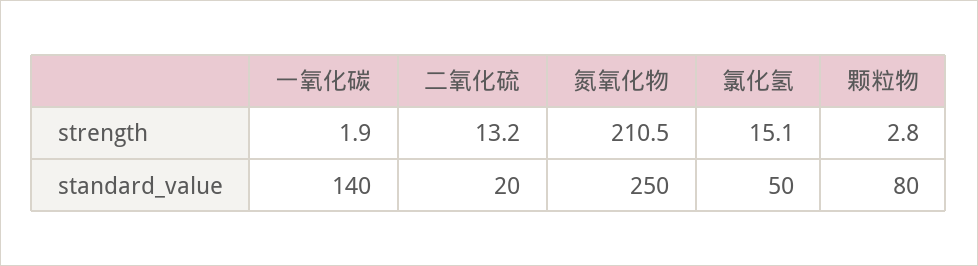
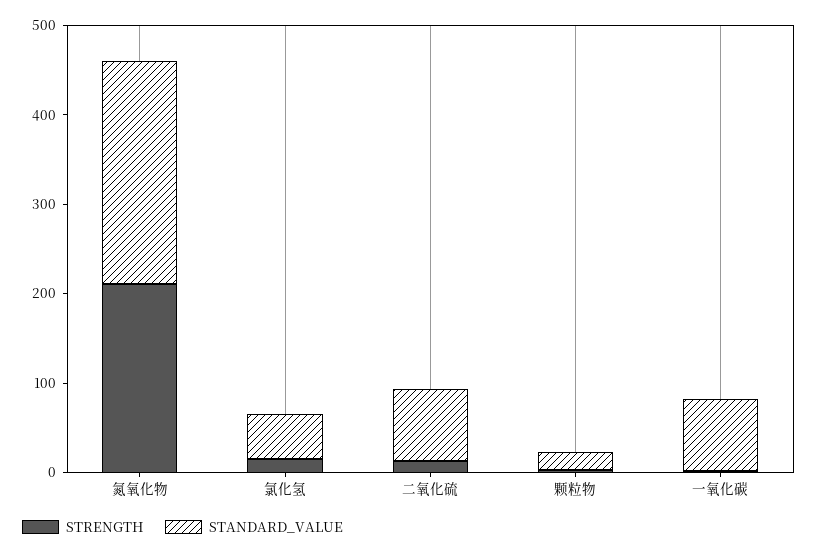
standard_value, 一氧化碳: 140 -> 80
standard_value, 二氧化硫: 20 -> 80
standard_value, 颗粒物: 80 -> 20

